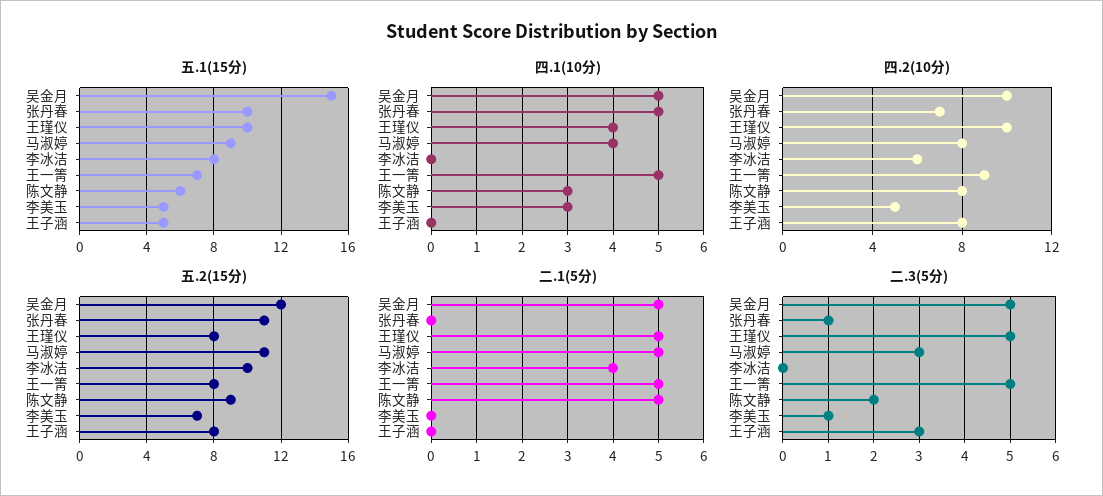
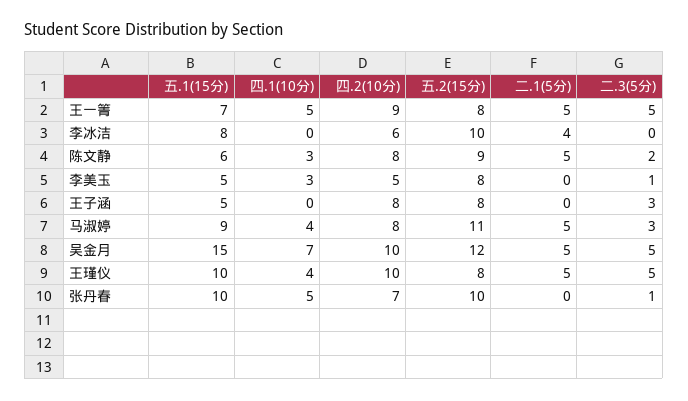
四.1(10分), 吴金月: 5 -> 7
五.2(15分), 张丹春: 11 -> 10
五.2(15分), 李美玉: 7 -> 8

